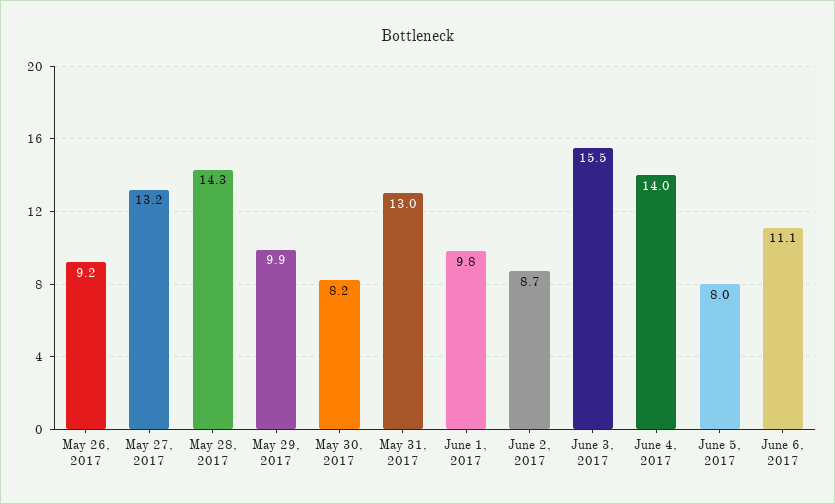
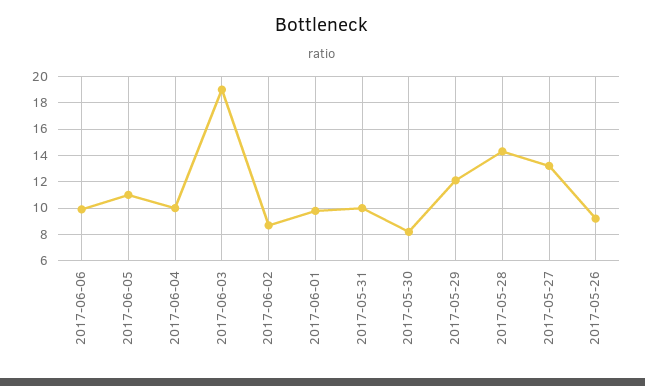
May 29, 2017: 9.9 -> 12
May 31, 2017: 13 -> 10
June 3, 2017: 15.5 -> 19
June 4, 2017: 14 -> 10
June 5, 2017: 8 -> 11
June 6, 2017: 11.1 -> 10

